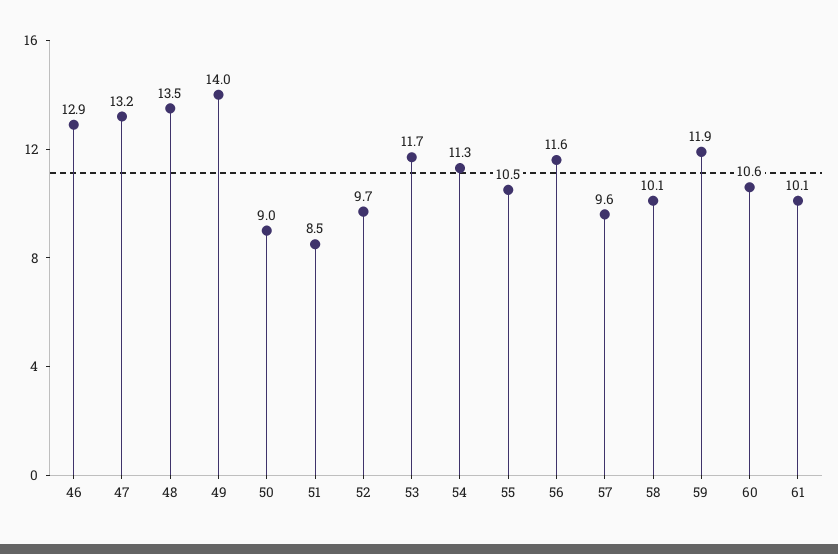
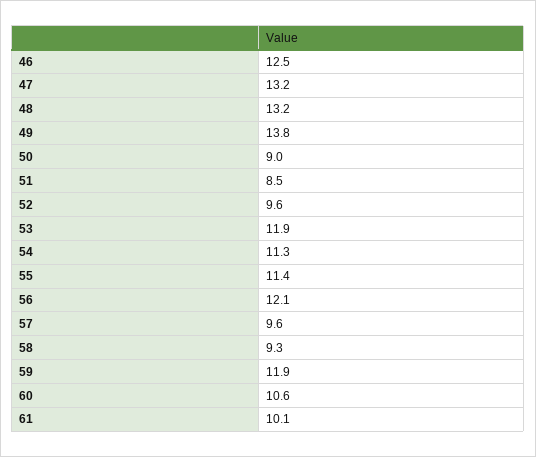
46: 12.9 -> 12.5
48: 13.5 -> 13.2
49: 14 -> 13.8
52: 9.7 -> 9.6
53: 11.7 -> 11.9
55: 10.5 -> 11.4
56: 11.6 -> 12.1
58: 10.1 -> 9.3

